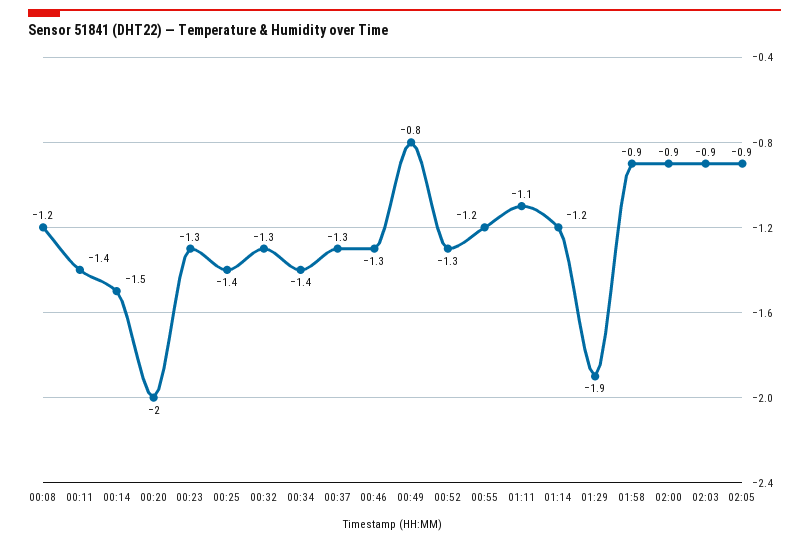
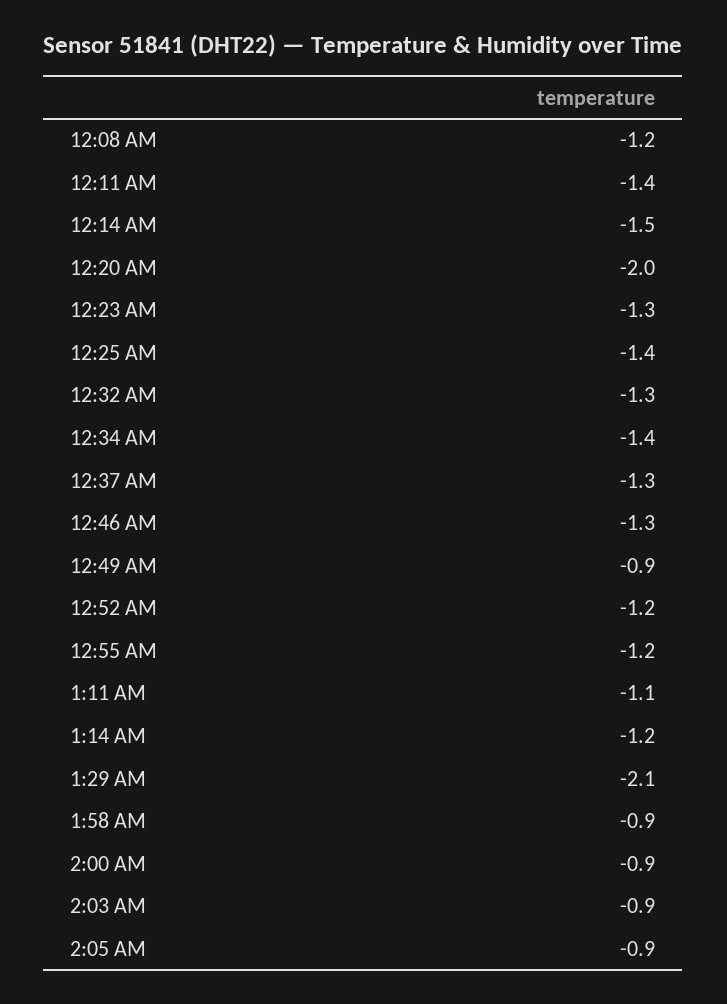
00:49: -0.8 -> -0.9
00:52: -1.3 -> -1.2
01:29: -1.9 -> -2.1

